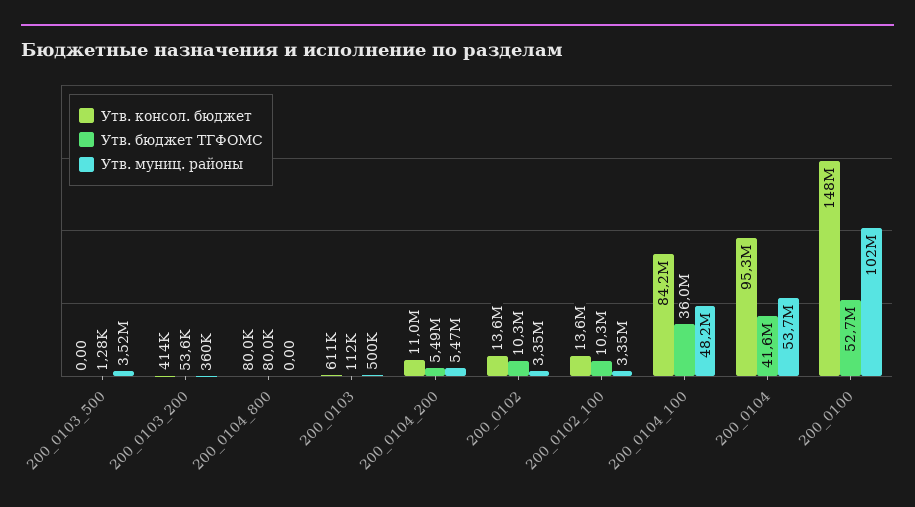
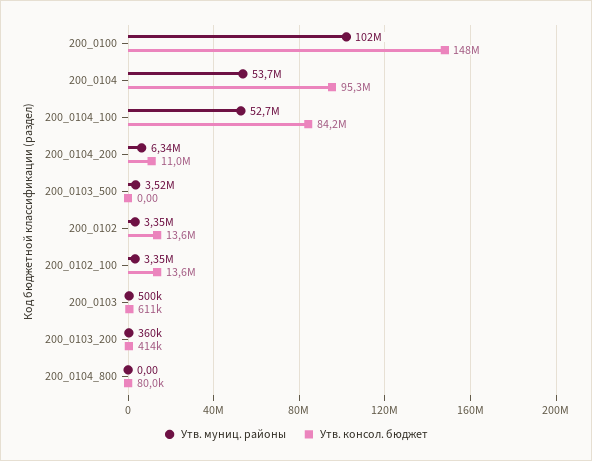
Утв. бюджет ТГФОМС, 200_0103_500: 1280 -> none
Утв. бюджет ТГФОМС, 200_0103_200: 53600 -> none
Утв. бюджет ТГФОМС, 200_0104_800: 80000 -> none
Утв. бюджет ТГФОМС, 200_0103: 112000 -> none
Утв. бюджет ТГФОМС, 200_0104_200: 5490000 -> none
Утв. муниц. районы, 200_0104_200: 5470000 -> 6340000
Утв. бюджет ТГФОМС, 200_0102: 10300000 -> none
Утв. бюджет ТГФОМС, 200_0102_100: 10300000 -> none
Утв. бюджет ТГФОМС, 200_0104_100: 36000000 -> none
Утв. муниц. районы, 200_0104_100: 48200000 -> 52700000
Утв. бюджет ТГФОМС, 200_0104: 41600000 -> none
Утв. бюджет ТГФОМС, 200_0100: 52700000 -> none

